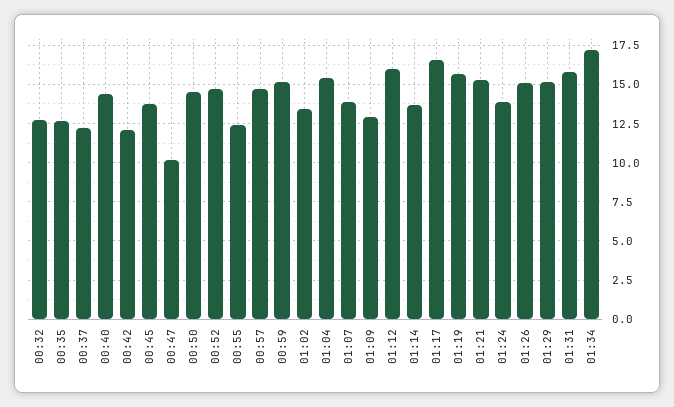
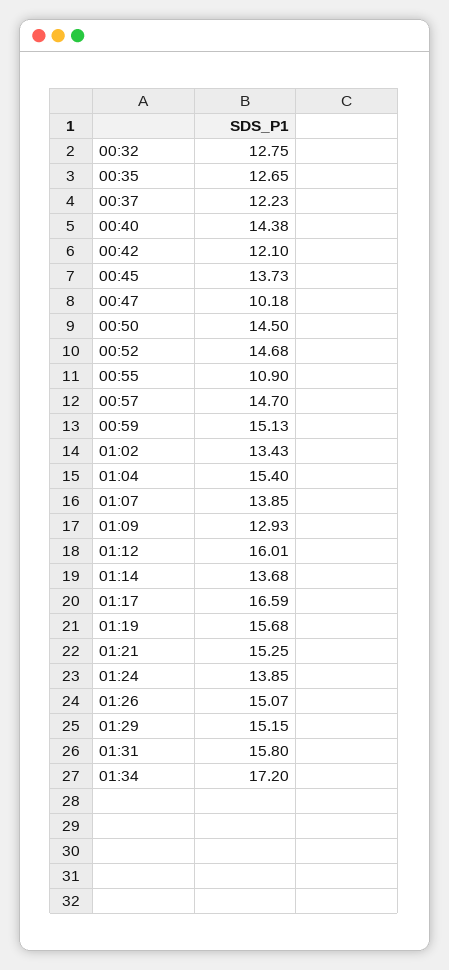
00:55: 12.5 -> 10.9

